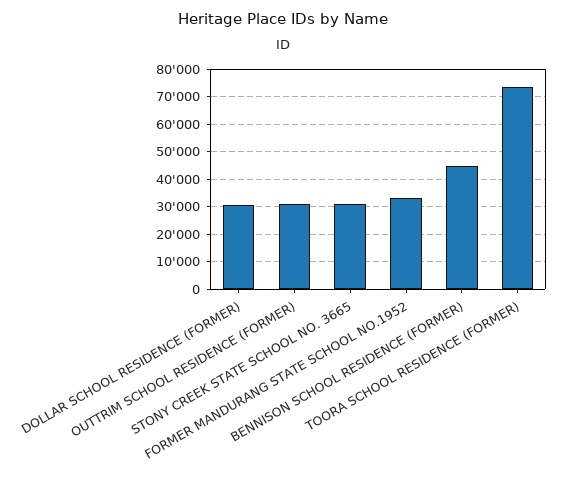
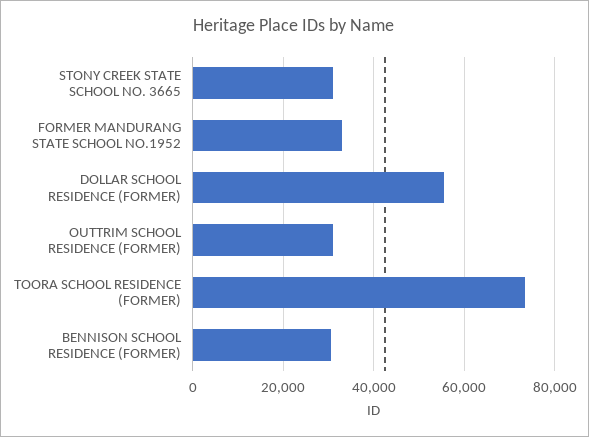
DOLLAR SCHOOL RESIDENCE (FORMER): 30000 -> 56000
BENNISON SCHOOL RESIDENCE (FORMER): 45000 -> 30000

